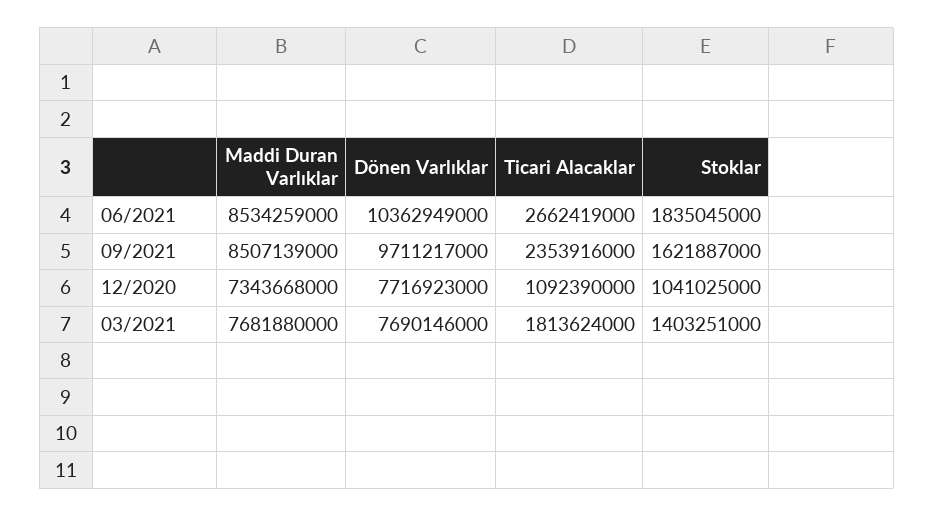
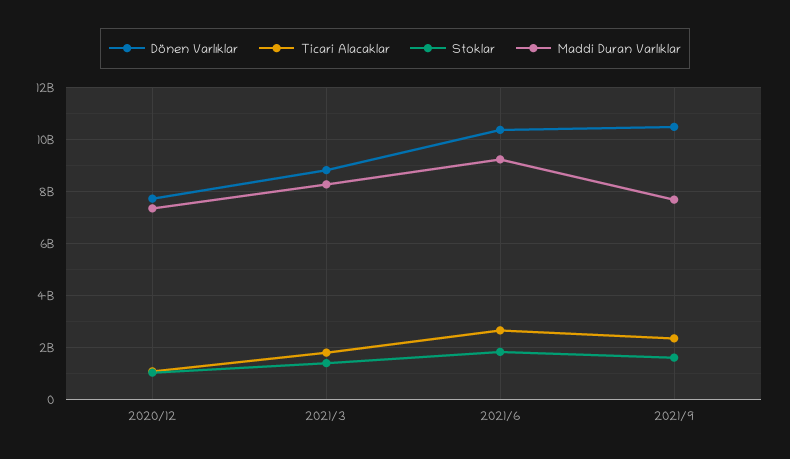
Maddi Duran Varlıklar, 06/2021: 8534259000 -> 9250000000
Maddi Duran Varlıklar, 09/2021: 8507139000 -> 7750000000
Dönen Varlıklar, 09/2021: 9711217000 -> 10500000000
Maddi Duran Varlıklar, 03/2021: 7681880000 -> 8250000000
Dönen Varlıklar, 03/2021: 7690146000 -> 8750000000

